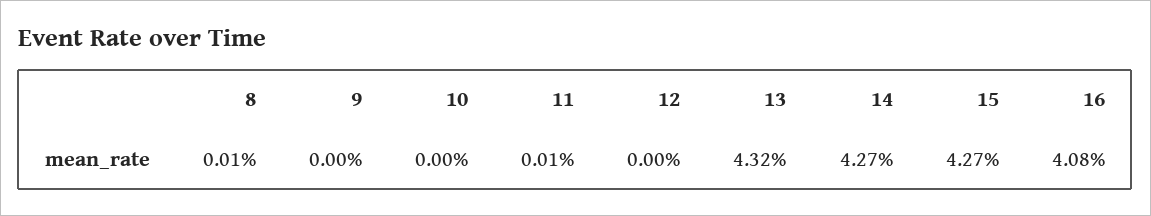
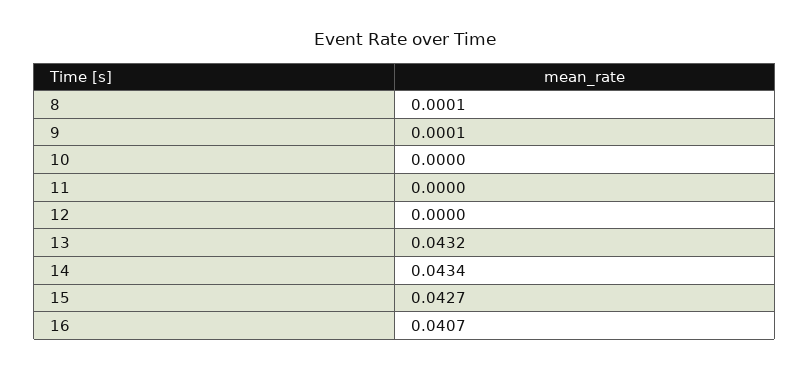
9: 0 -> 0.0001
11: 0.0001 -> 0
14: 0.0427 -> 0.0434
16: 0.0408 -> 0.0407

